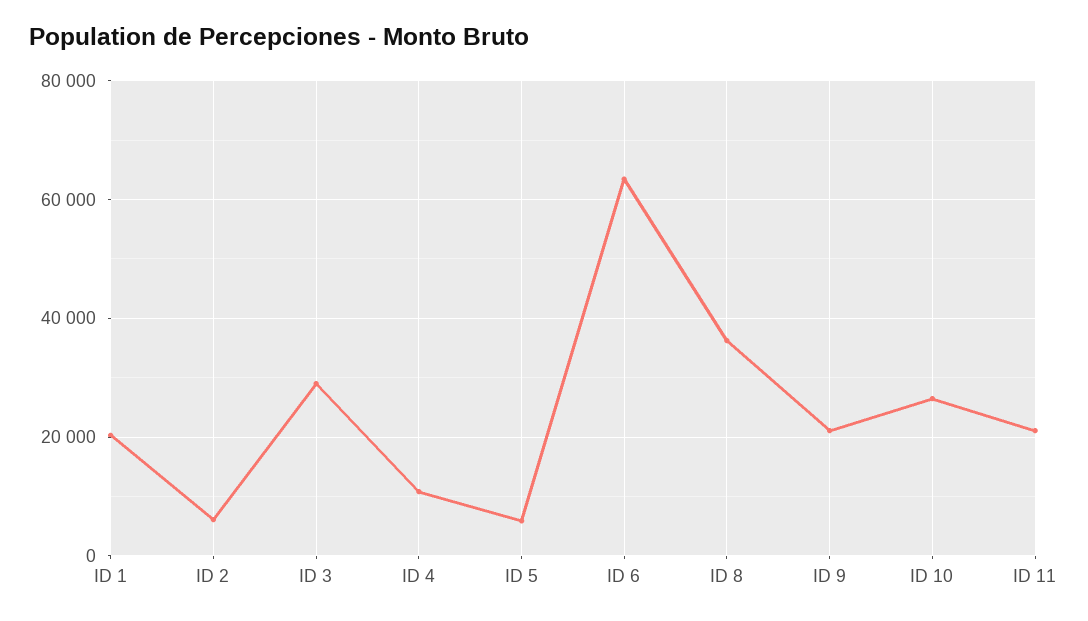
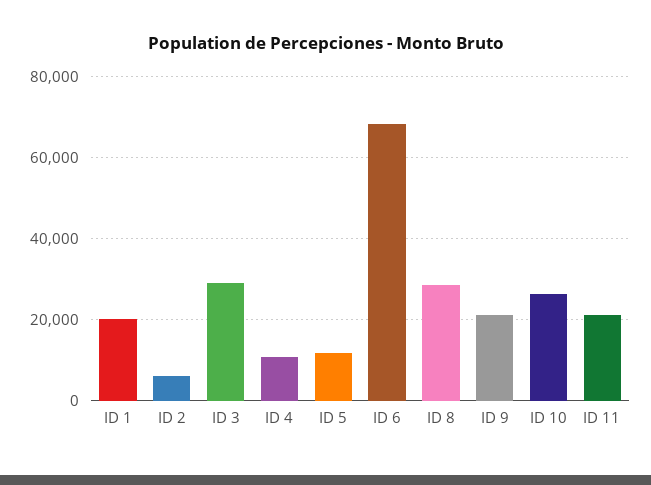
ID 5: 6000 -> 12000
ID 6: 64000 -> 68000
ID 8: 36000 -> 28000

